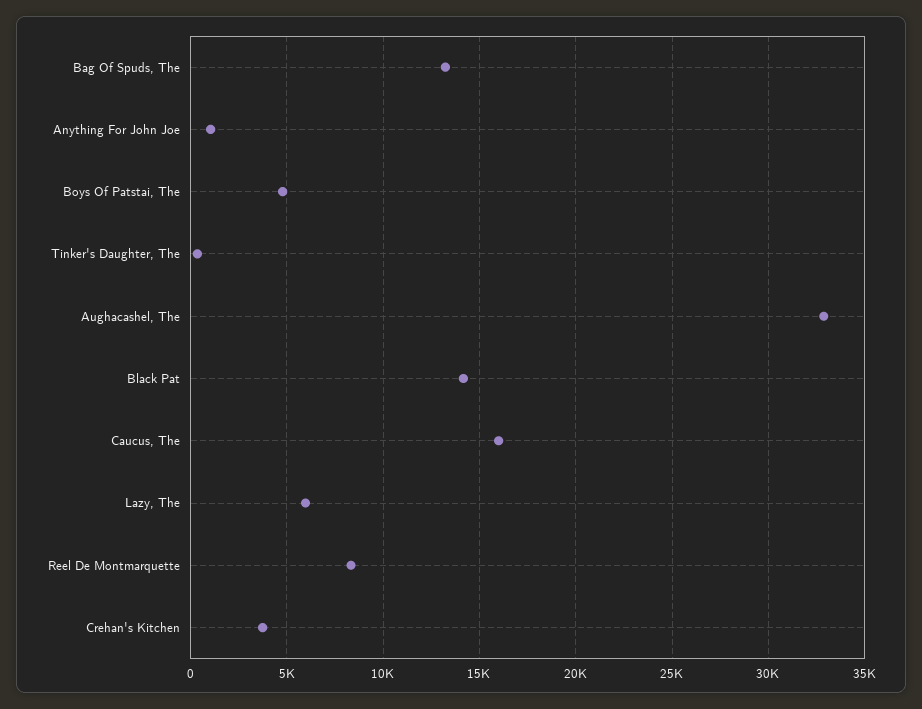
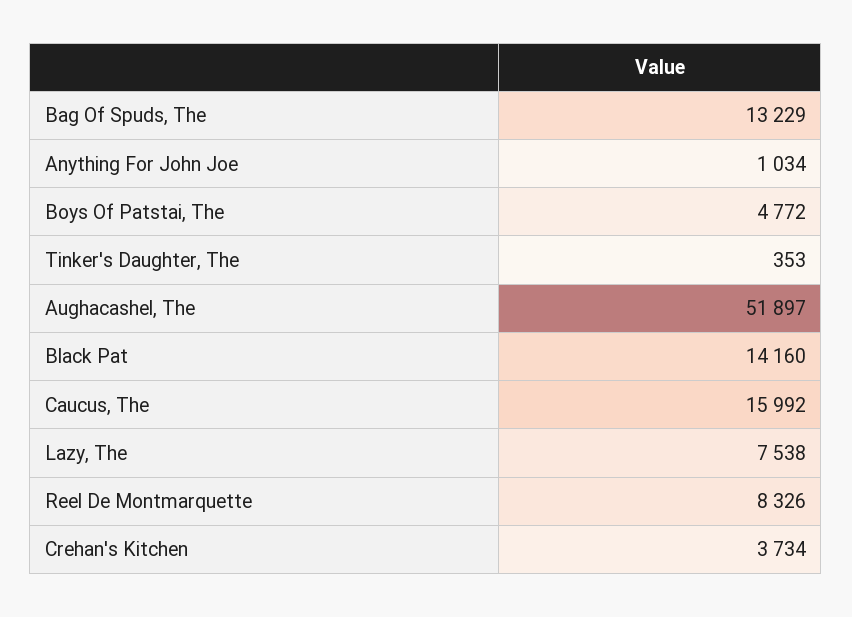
Aughacashel, The: 33000 -> 51897
Lazy, The: 6000 -> 7538

